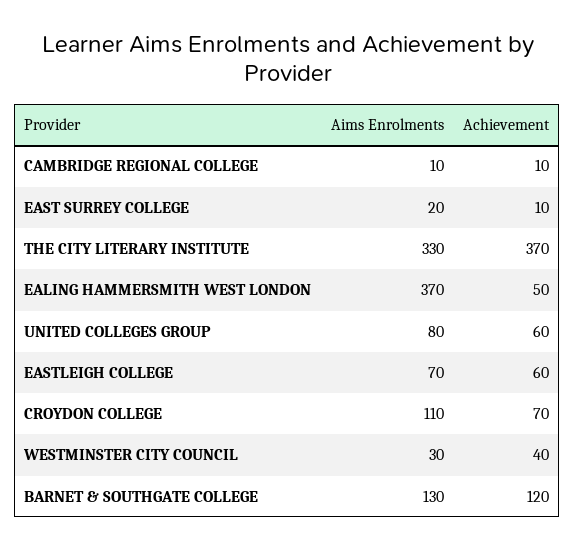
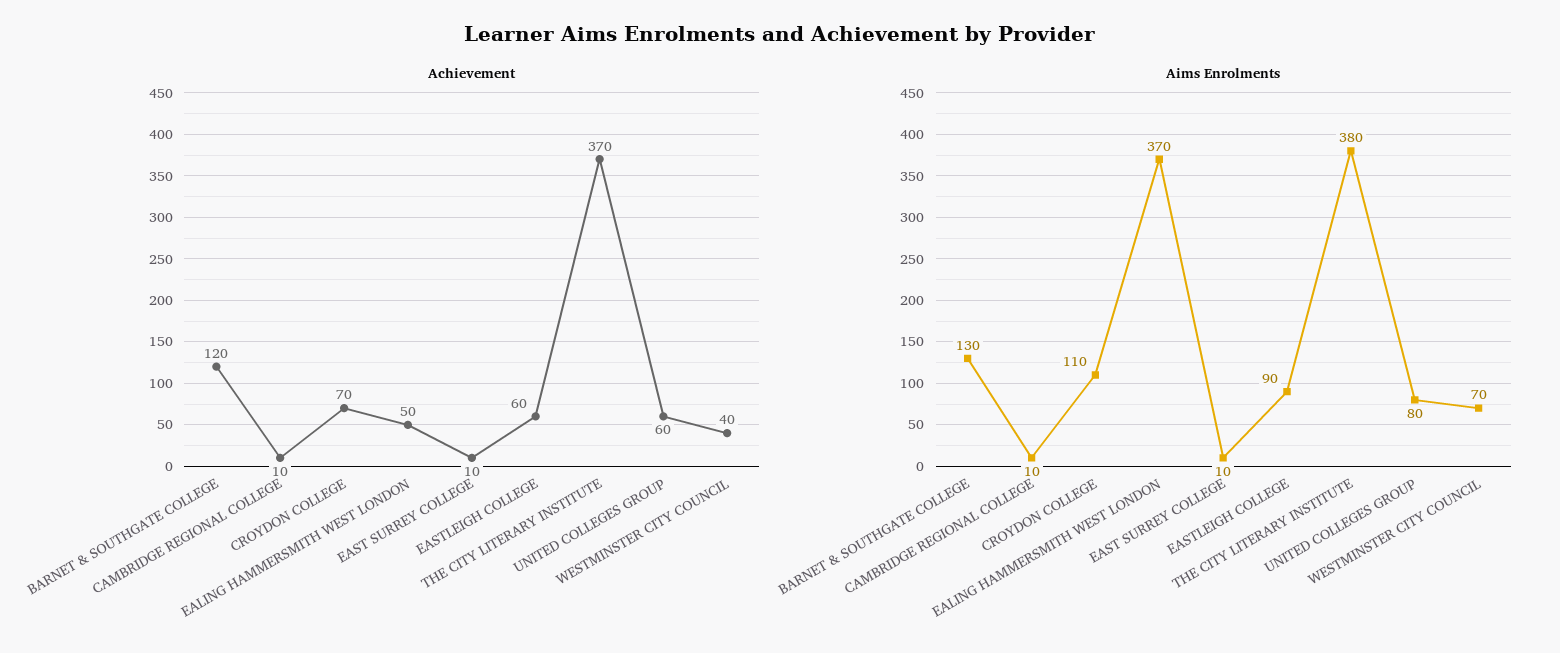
Aims Enrolments, EAST SURREY COLLEGE: 20 -> 10
Aims Enrolments, THE CITY LITERARY INSTITUTE: 330 -> 380
Aims Enrolments, EASTLEIGH COLLEGE: 70 -> 90
Aims Enrolments, WESTMINSTER CITY COUNCIL: 30 -> 70

